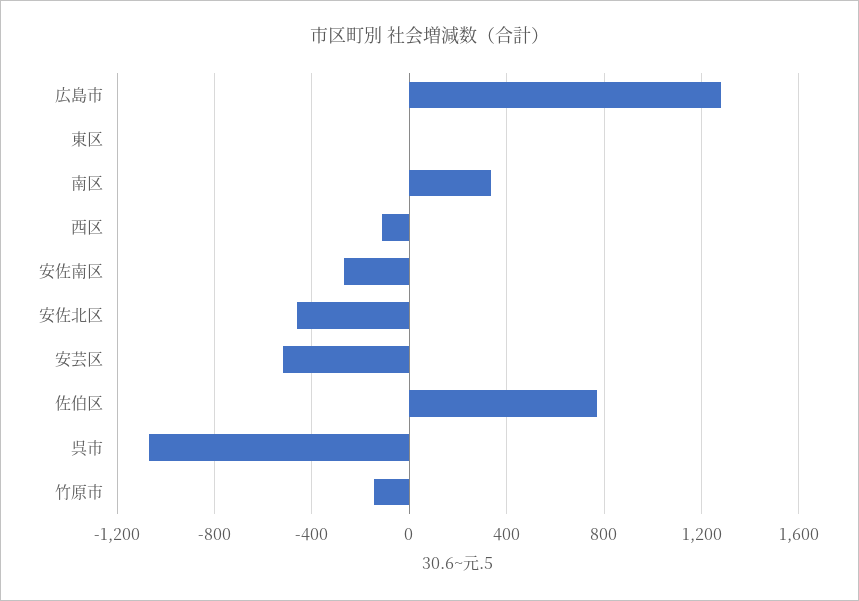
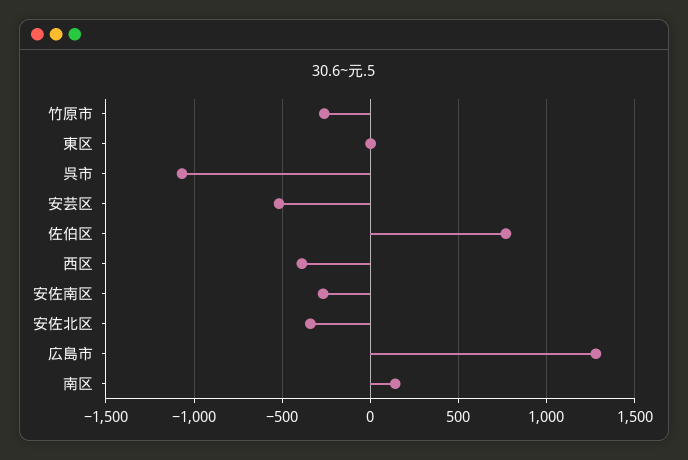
南区: 350 -> 150
西区: -100 -> -400
安佐北区: -450 -> -350
竹原市: -150 -> -250

